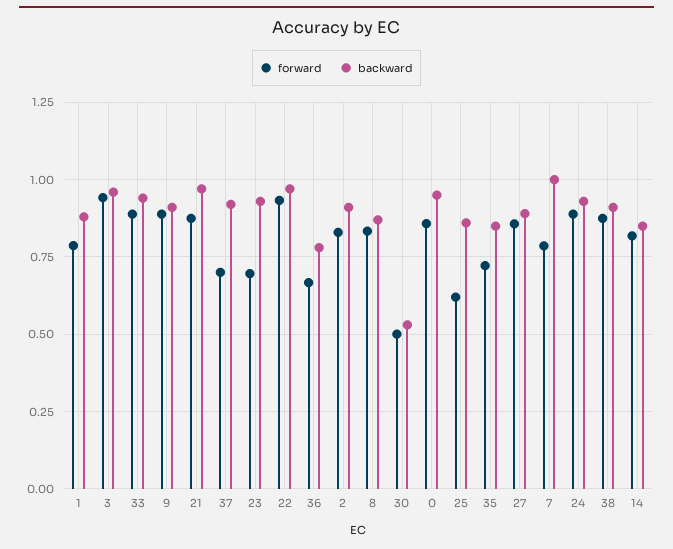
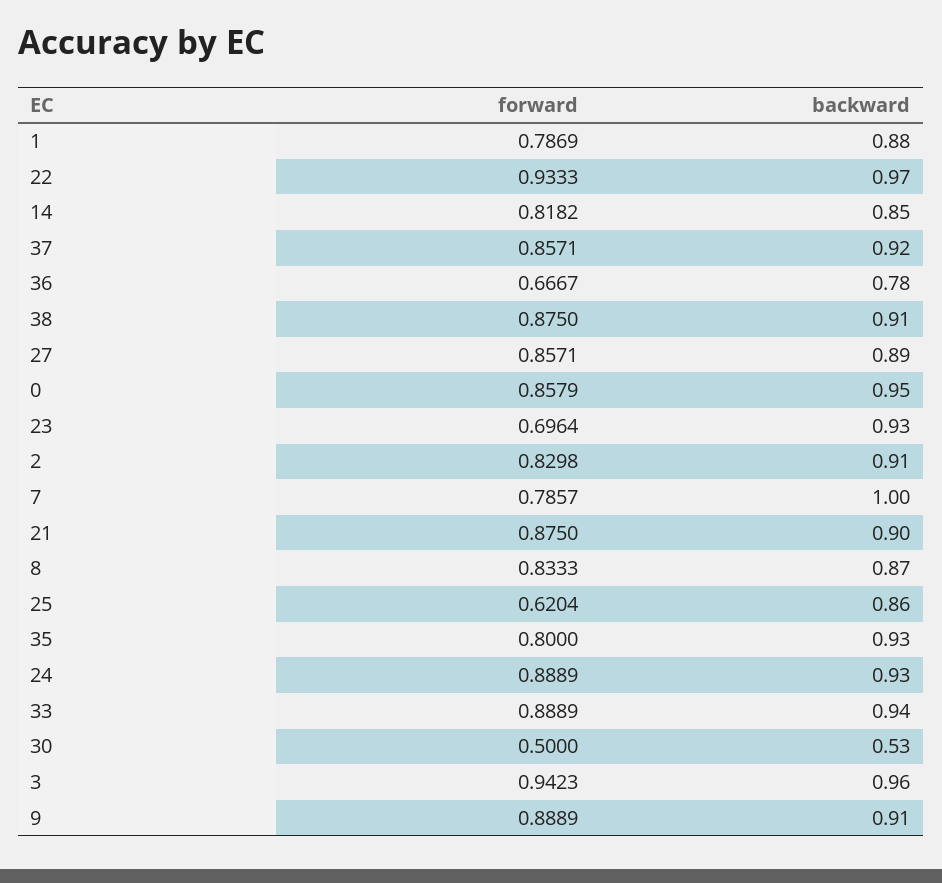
backward, 21: 0.975 -> 0.9
forward, 37: 0.7 -> 0.8571
forward, 35: 0.725 -> 0.8
backward, 35: 0.85 -> 0.93

